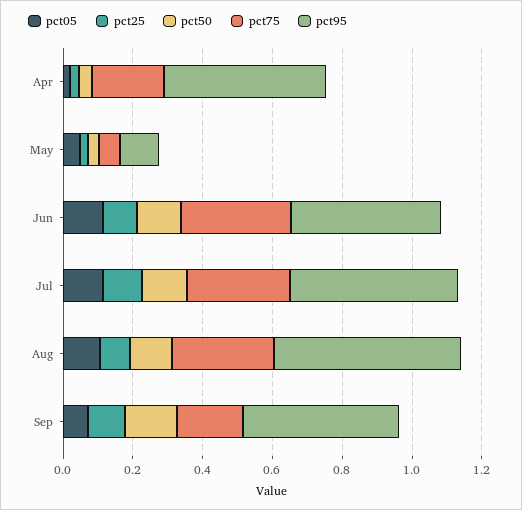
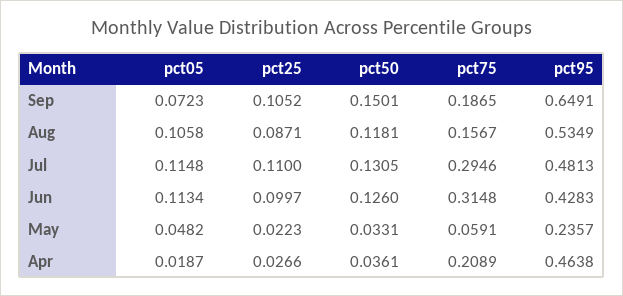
pct95, May: 0.1 -> 0.2357
pct75, Aug: 0.3 -> 0.1567
pct95, Sep: 0.45 -> 0.6491

